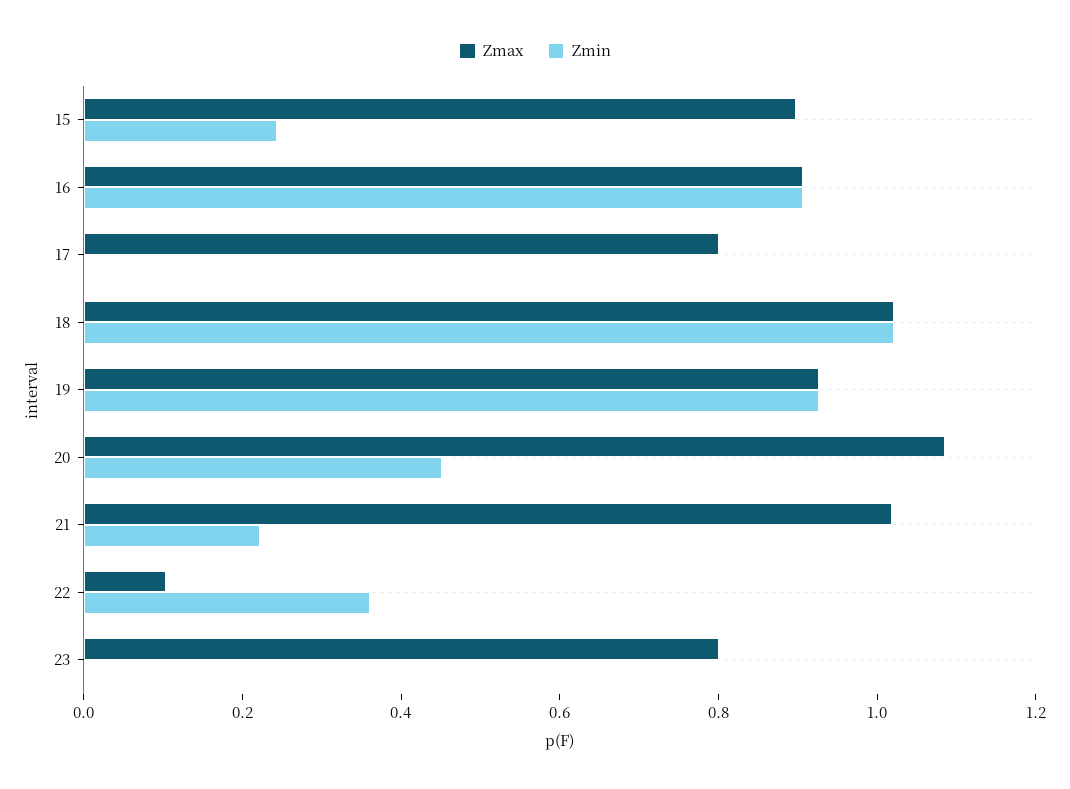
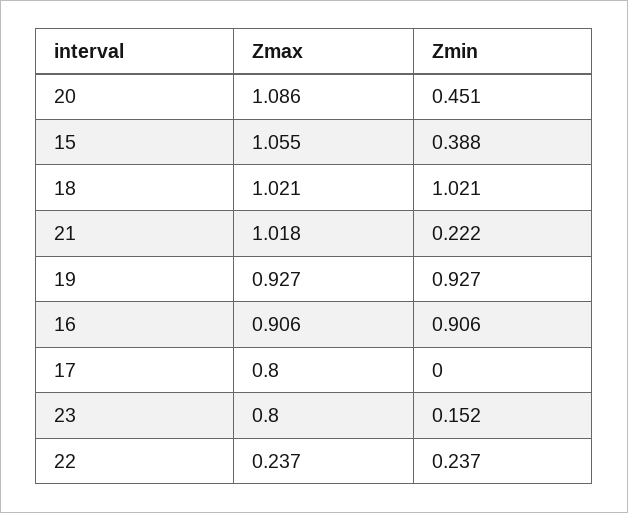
Zmax, 15: 0.9 -> 1.055
Zmin, 15: 0.25 -> 0.388
Zmax, 22: 0.1 -> 0.237
Zmin, 22: 0.35 -> 0.237
Zmin, 23: 0 -> 0.152

